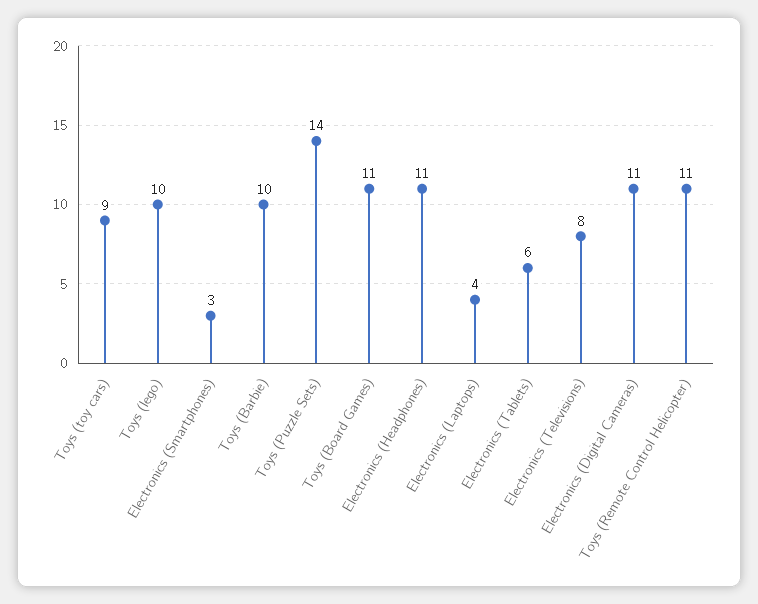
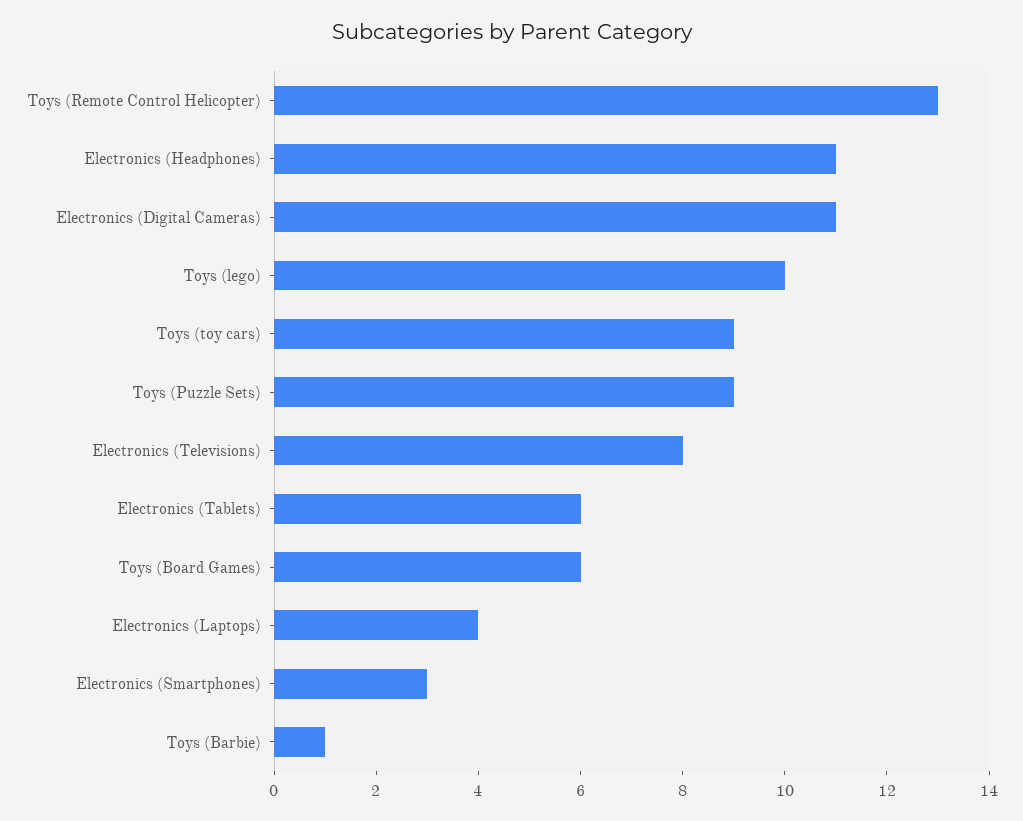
Toys (Barbie): 10 -> 1
Toys (Puzzle Sets): 14 -> 9
Toys (Board Games): 11 -> 6
Toys (Remote Control Helicopter): 11 -> 13

